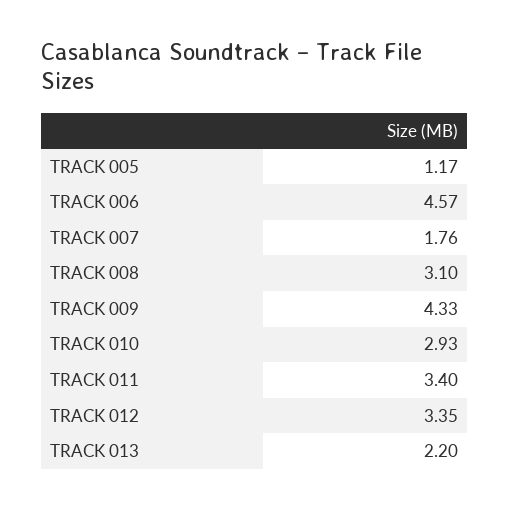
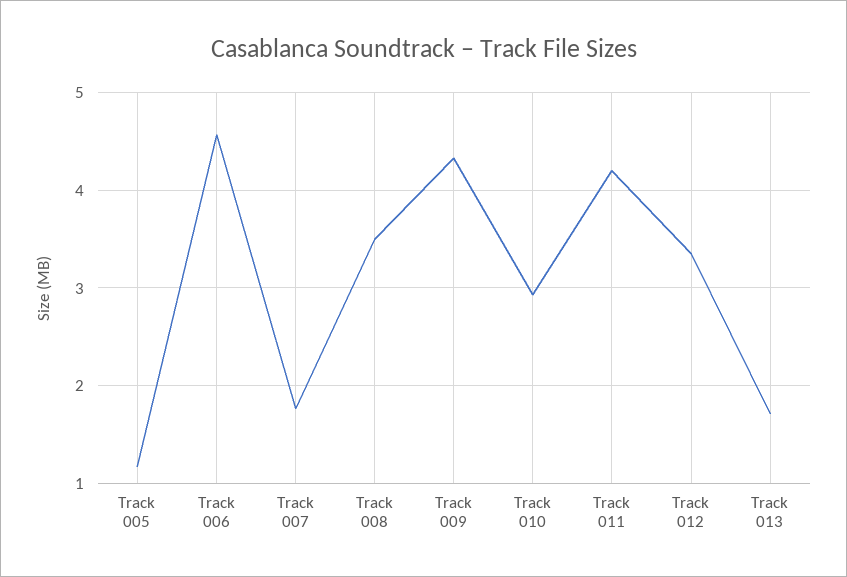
TRACK 008: 3.1 -> 3.5
TRACK 011: 3.4 -> 4.2
TRACK 013: 2.2 -> 1.7

